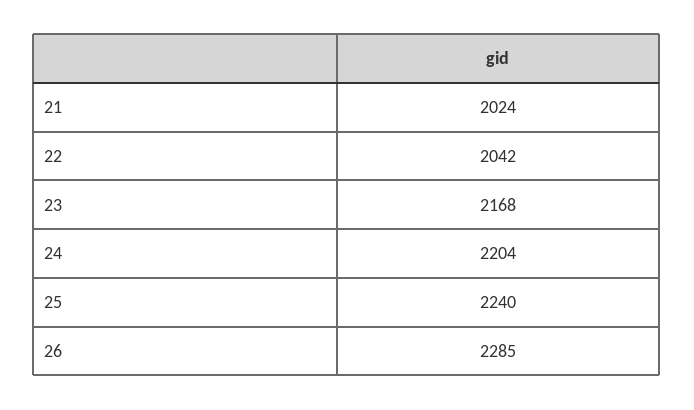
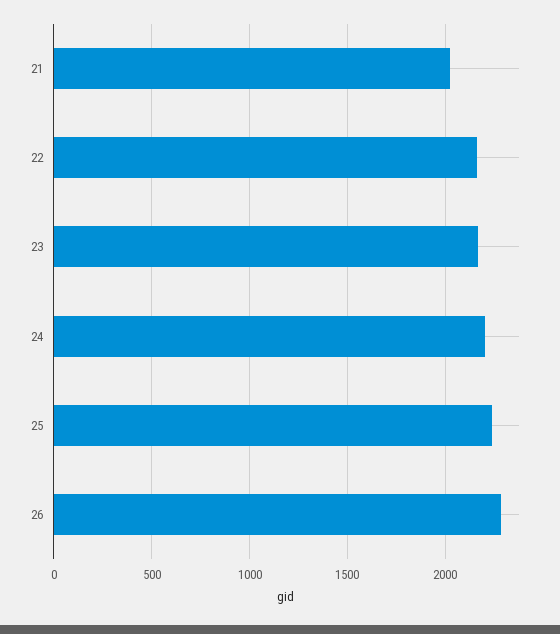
22: 2042 -> 2150

